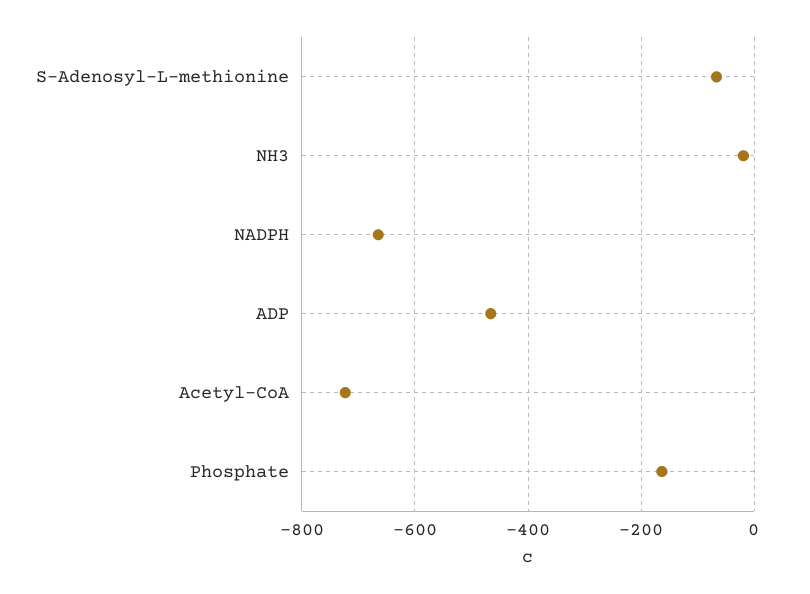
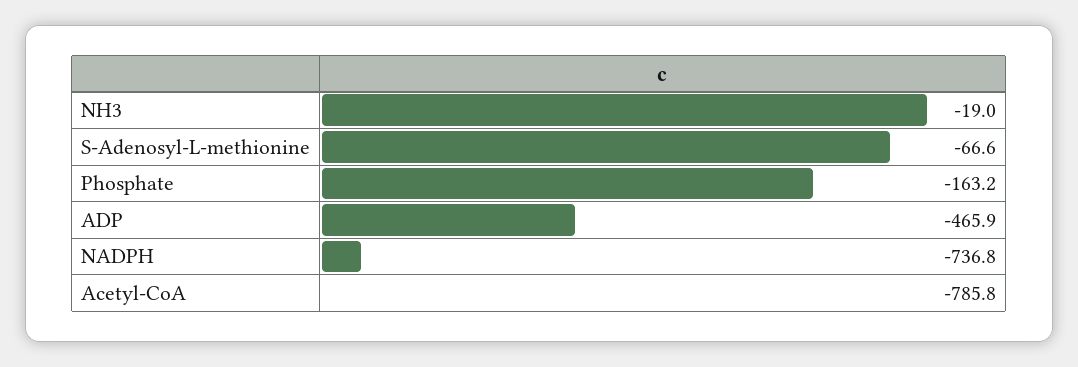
NADPH: -660 -> -736.8
Acetyl-CoA: -720 -> -785.8

